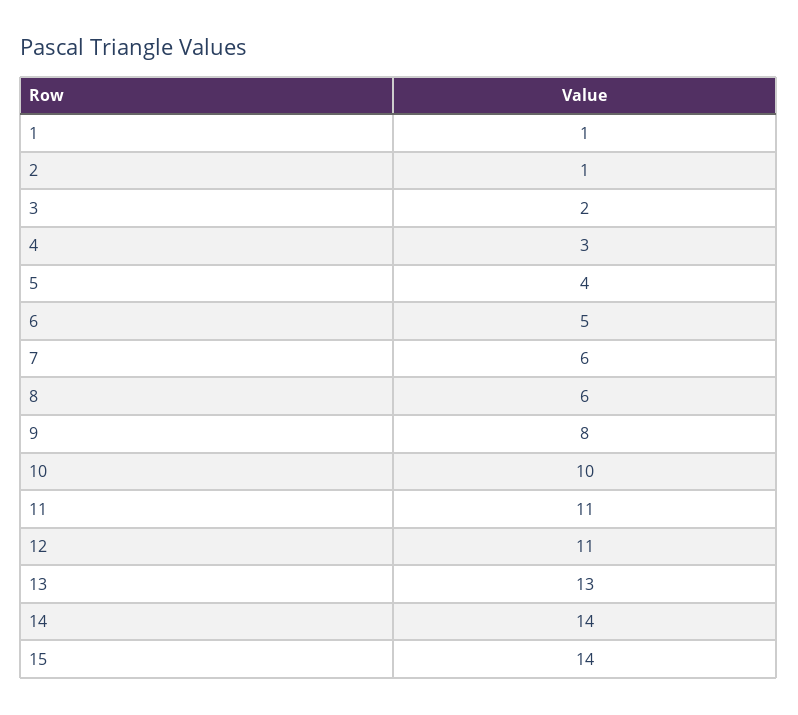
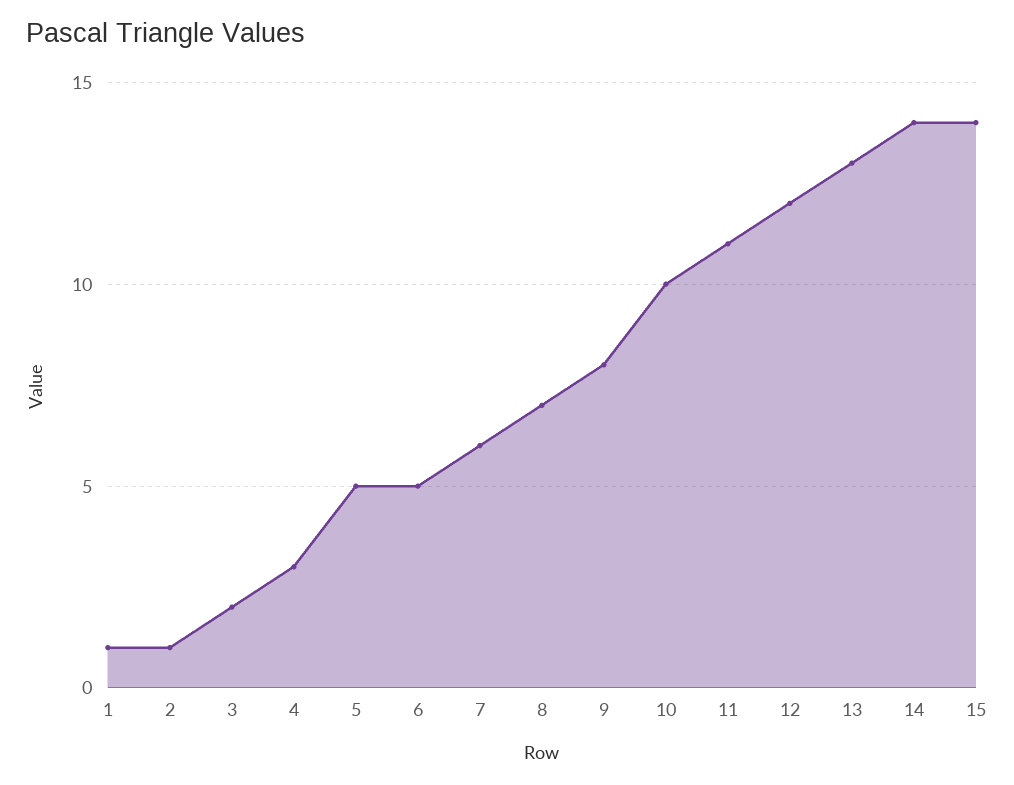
5: 4 -> 5
8: 6 -> 7
12: 11 -> 12

